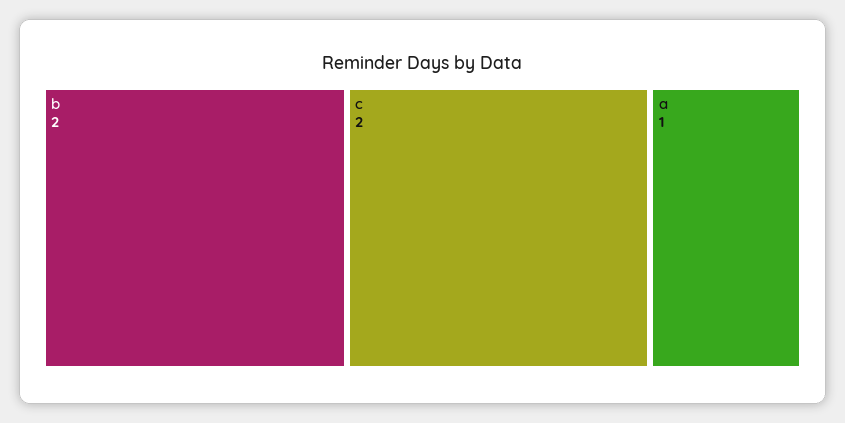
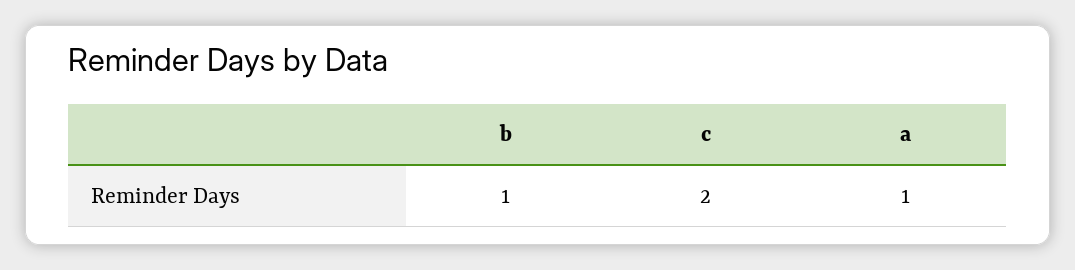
b: 2 -> 1

